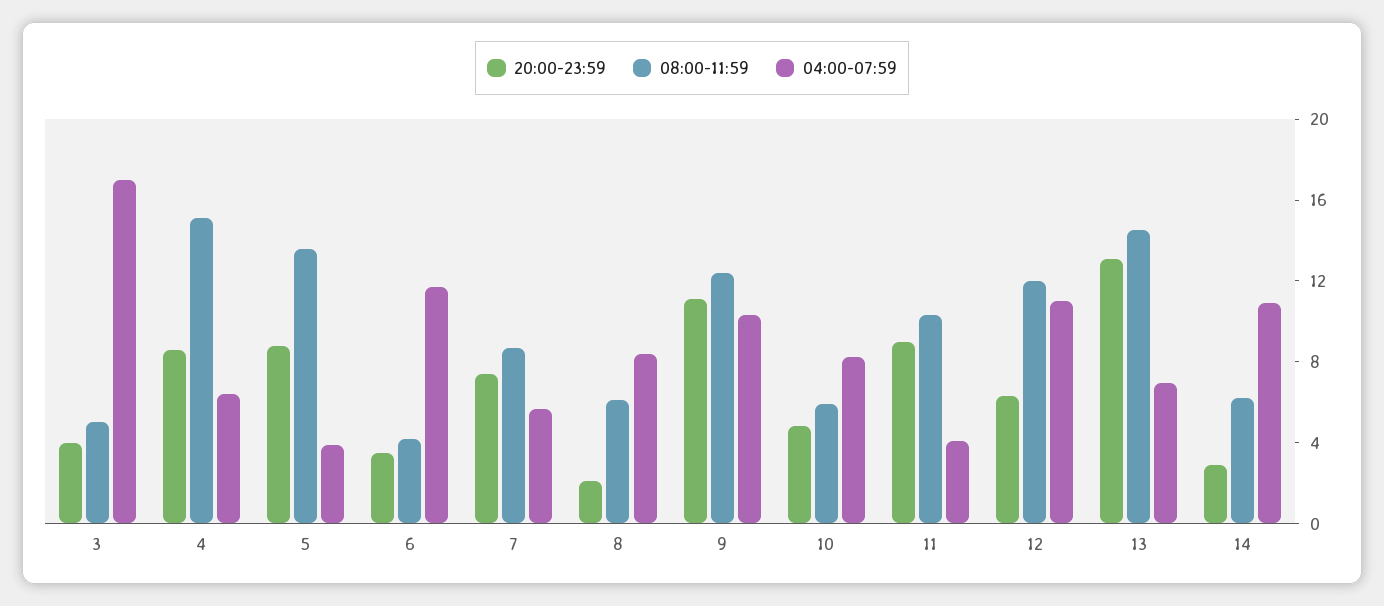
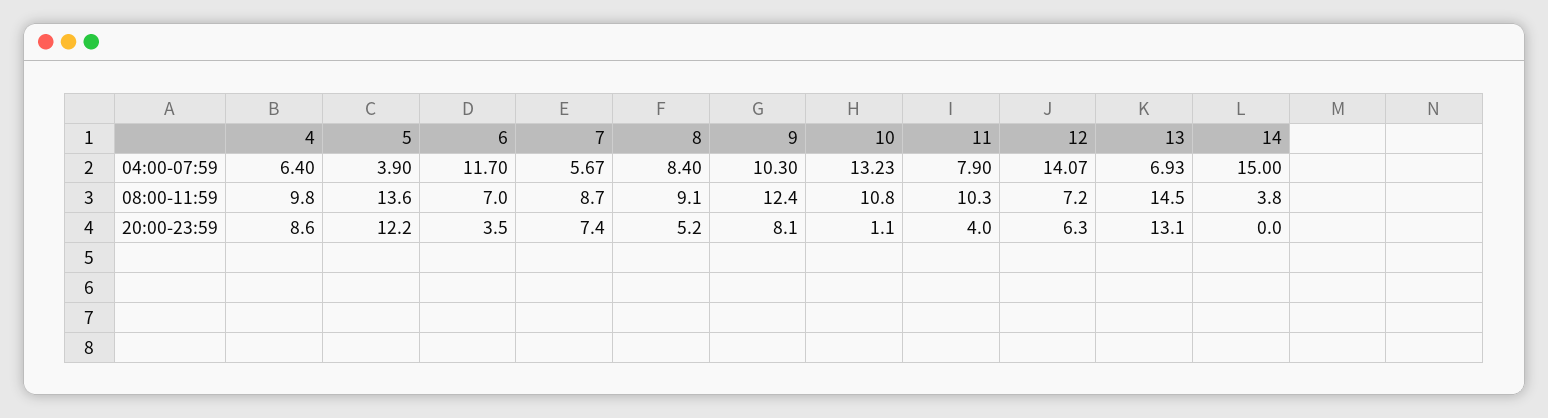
20:00-23:59, 3: 4 -> none
08:00-11:59, 3: 5 -> none
04:00-07:59, 3: 17 -> none
08:00-11:59, 4: 15 -> 9.8
20:00-23:59, 5: 9 -> 12.2
08:00-11:59, 6: 4 -> 7
20:00-23:59, 8: 2 -> 5.2
08:00-11:59, 8: 6 -> 9.1
20:00-23:59, 9: 11 -> 8.1
20:00-23:59, 10: 5 -> 1.1
08:00-11:59, 10: 6 -> 10.8
04:00-07:59, 10: 8 -> 13.23
20:00-23:59, 11: 9 -> 4
04:00-07:59, 11: 4 -> 7.9
08:00-11:59, 12: 12 -> 7.2
04:00-07:59, 12: 11 -> 14.07
20:00-23:59, 14: 3 -> 0
08:00-11:59, 14: 6 -> 3.8
04:00-07:59, 14: 11 -> 15

